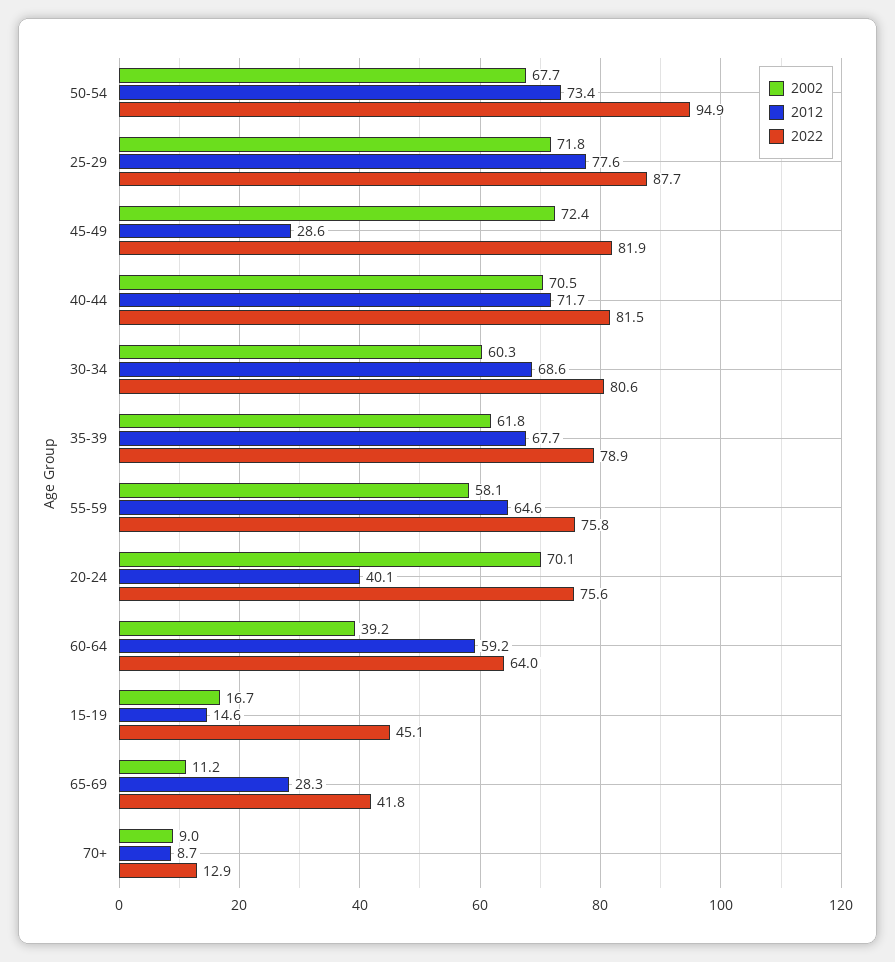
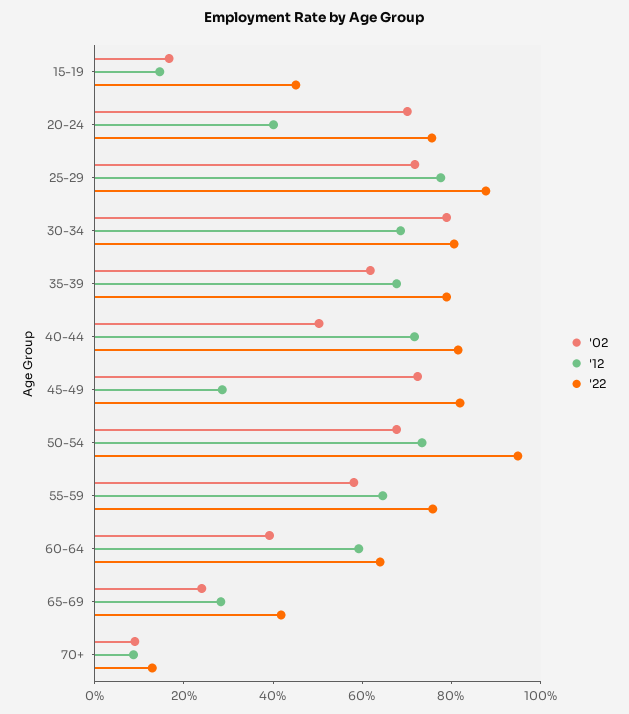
2002, 40-44: 70.5 -> 50
2002, 30-34: 60.3 -> 80
2002, 65-69: 11.2 -> 25

